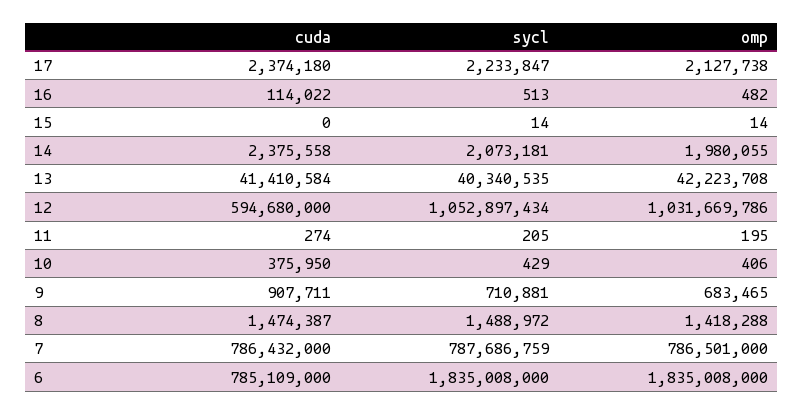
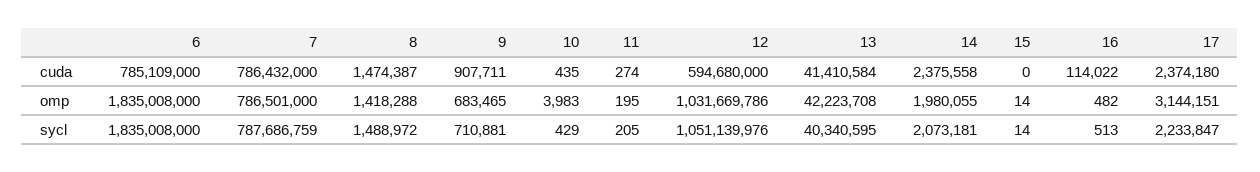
omp, 17: 2127738 -> 3144151
sycl, 13: 40340535 -> 40340595
sycl, 12: 1052897434 -> 1051139976
cuda, 10: 375950 -> 435
omp, 10: 406 -> 3983

